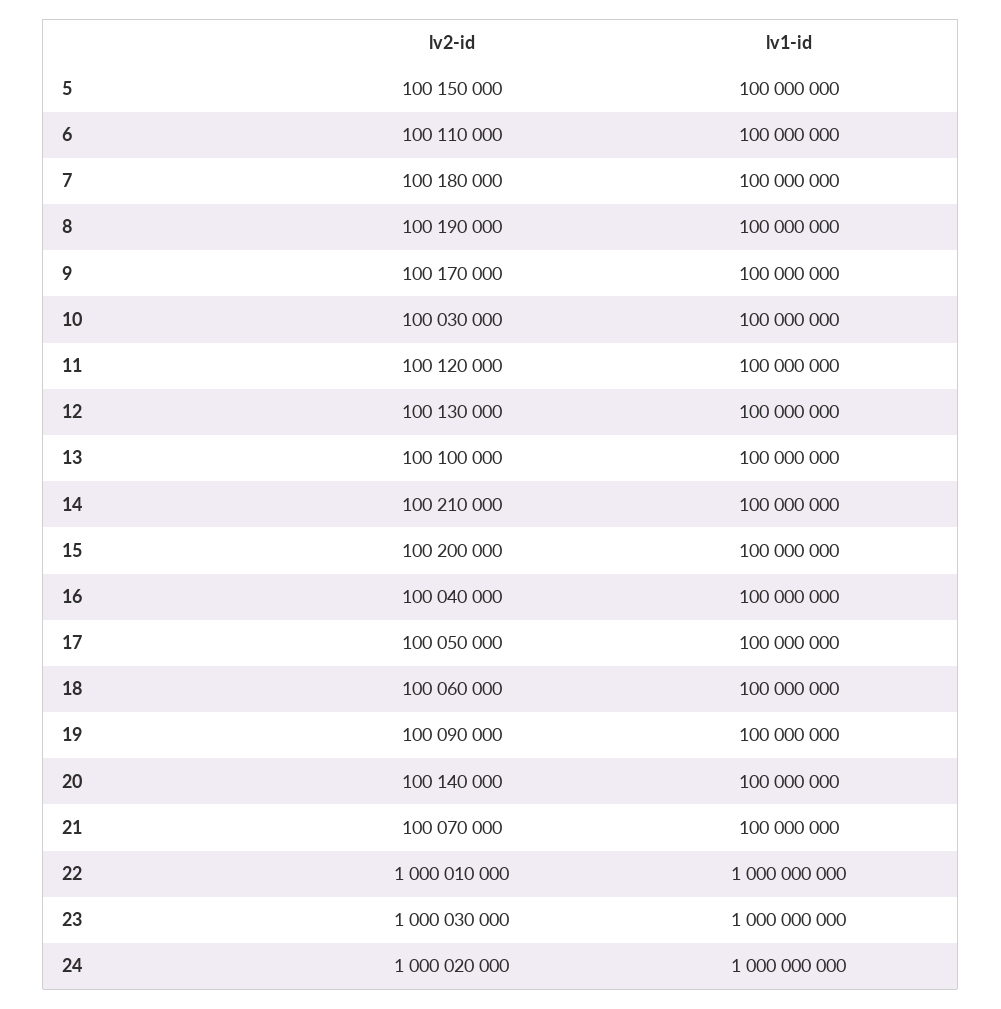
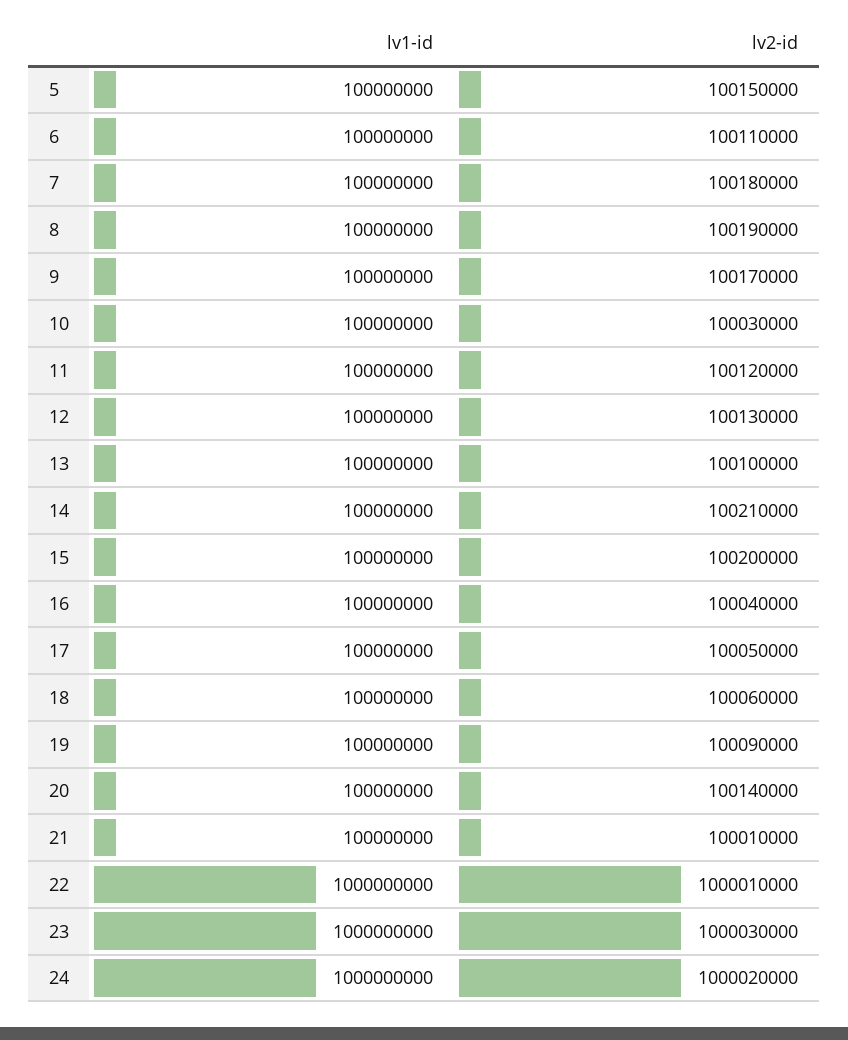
lv2-id, 21: 100070000 -> 100010000

